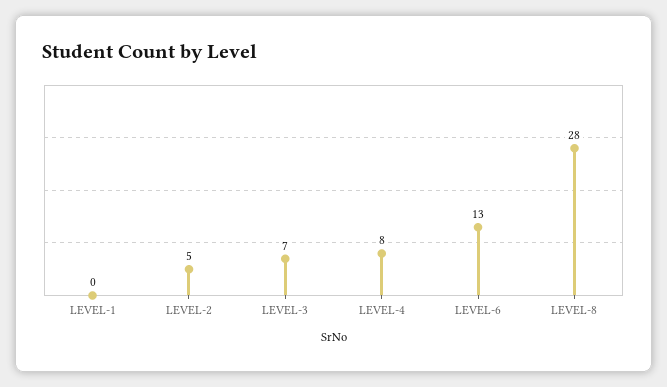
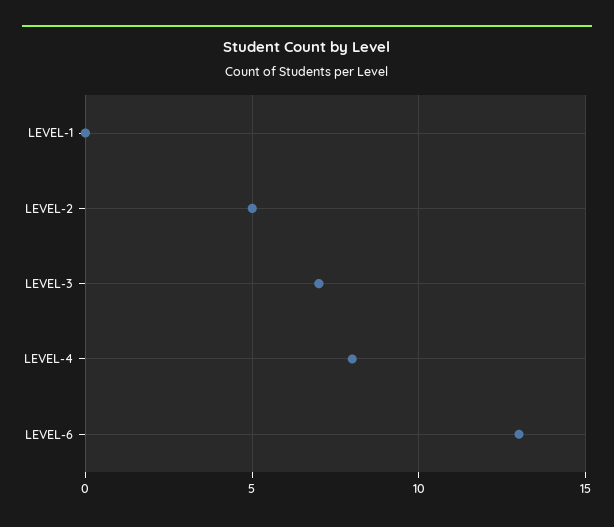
LEVEL-8: 28 -> none

